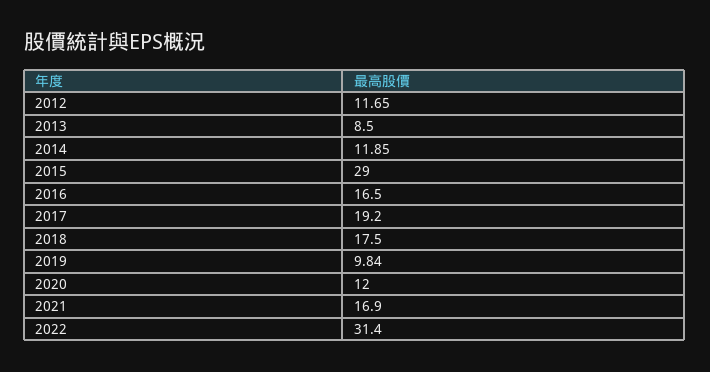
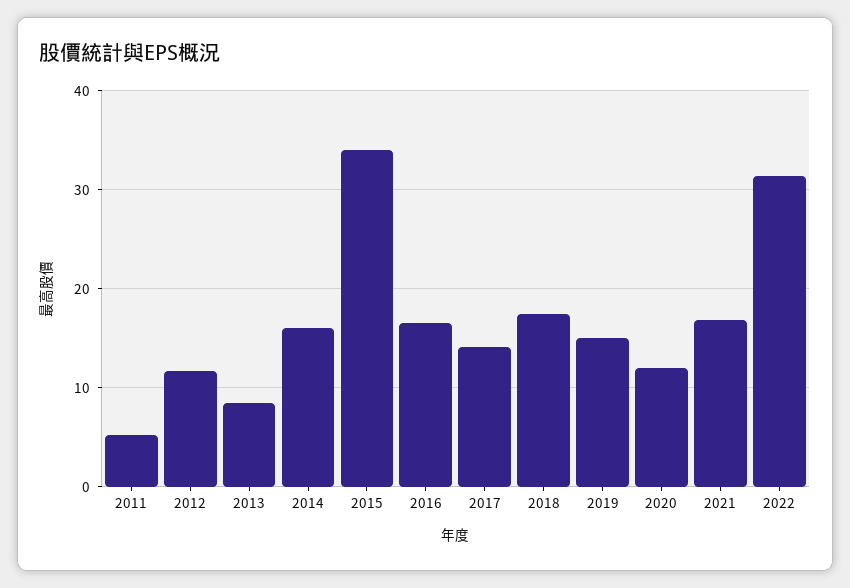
2014: 11.85 -> 16
2015: 29 -> 34
2017: 19.2 -> 14
2019: 9.84 -> 15
2011: none -> 5

